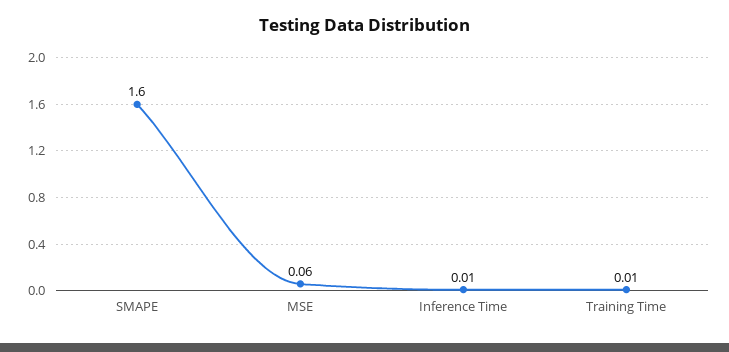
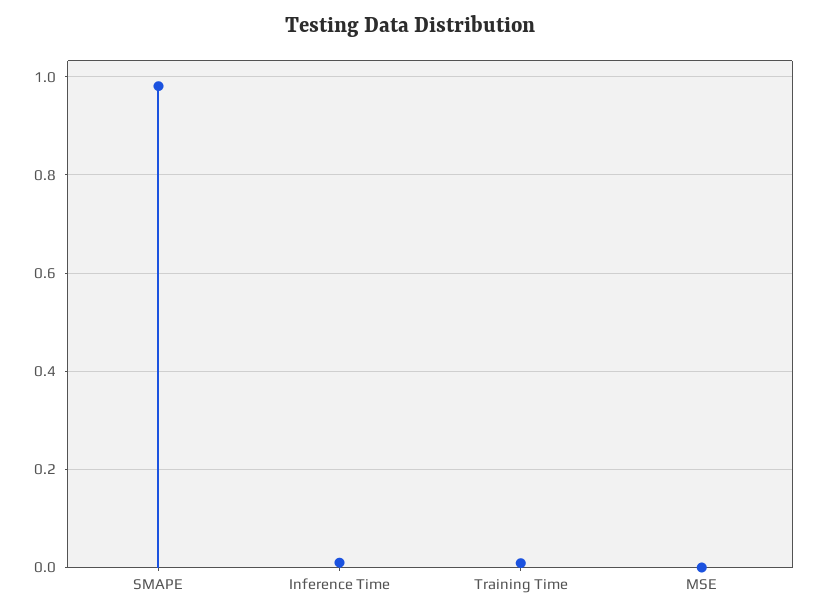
SMAPE: 1.6 -> 0.98
MSE: 0.06 -> 0

